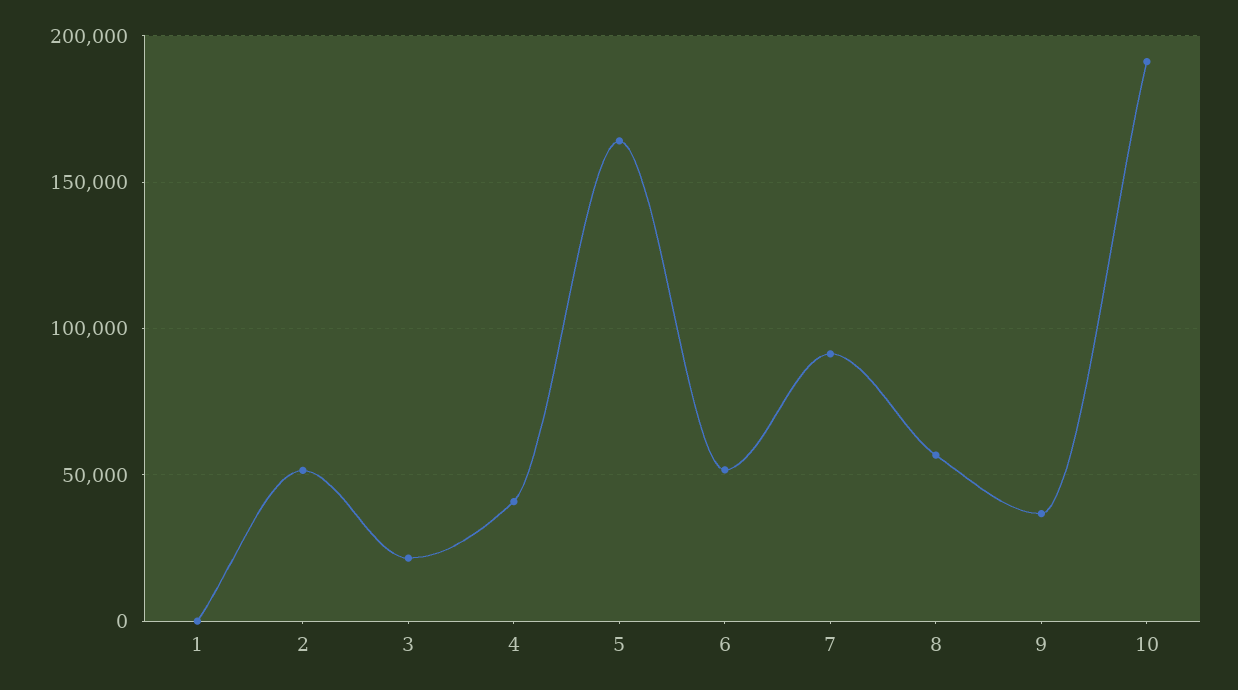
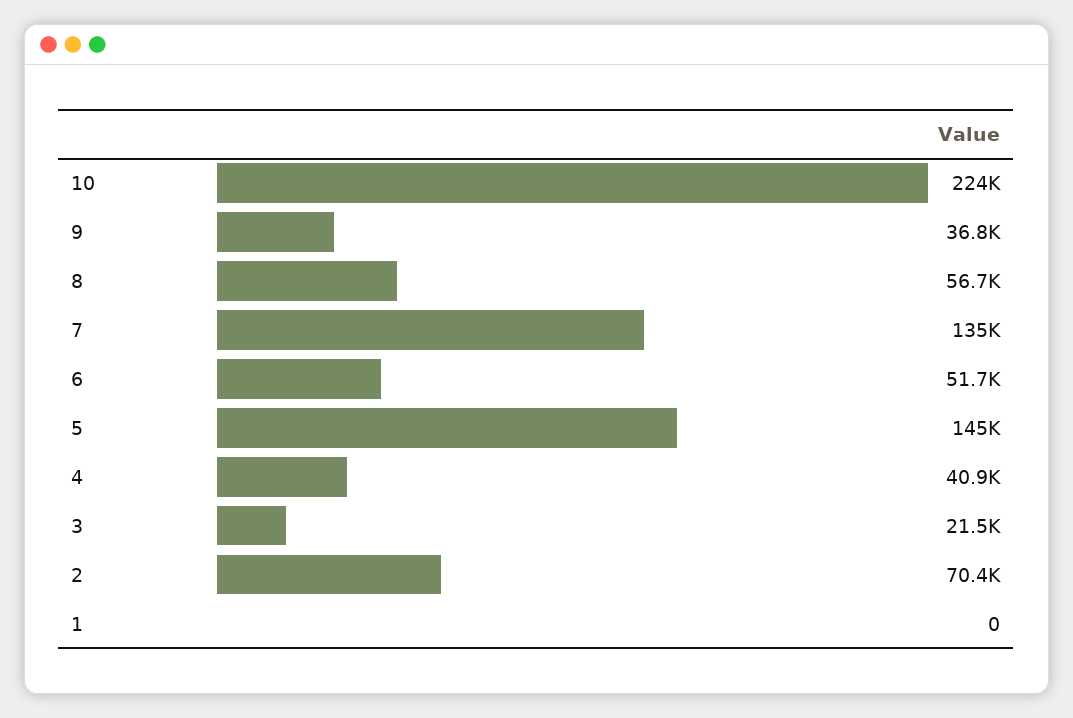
2: 50000 -> 70400
5: 165000 -> 145000
7: 90000 -> 135000
10: 190000 -> 224000

